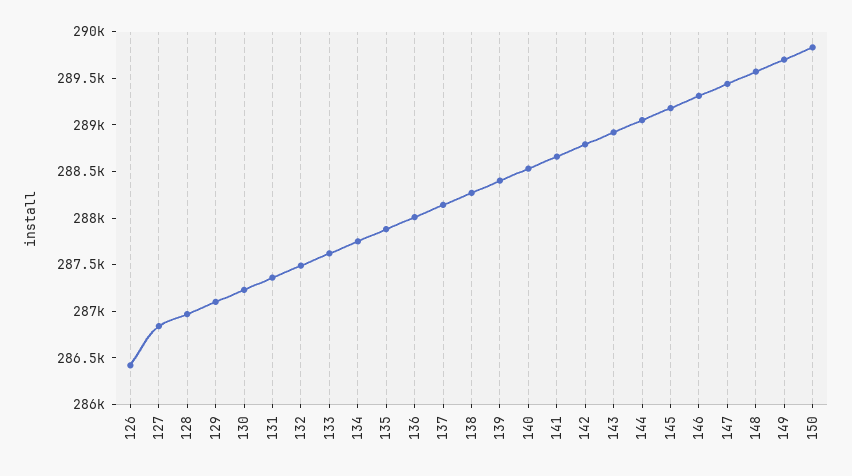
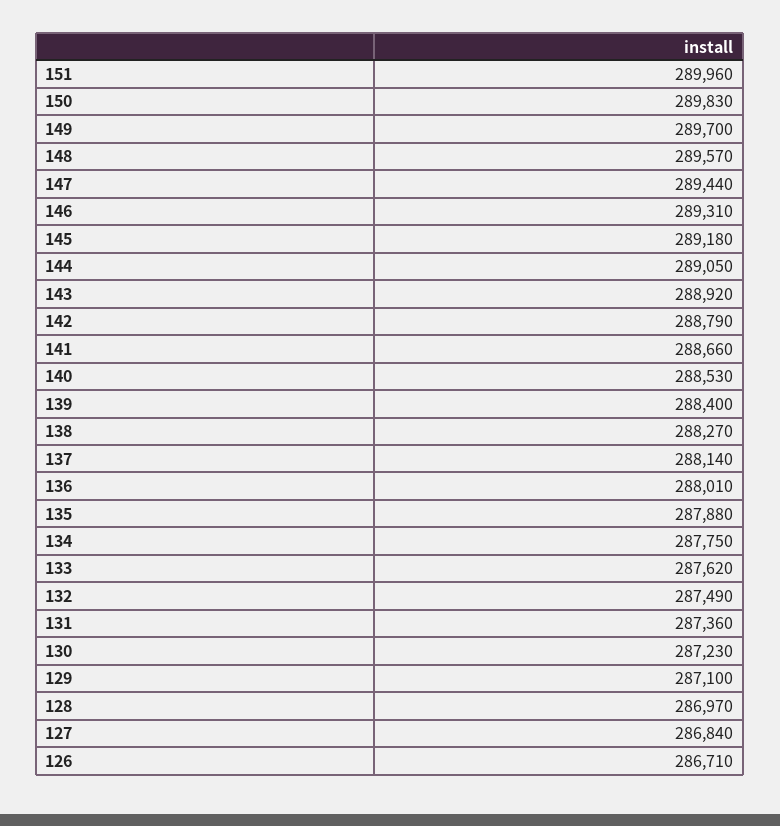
126: 286400 -> 286710
151: none -> 289960

